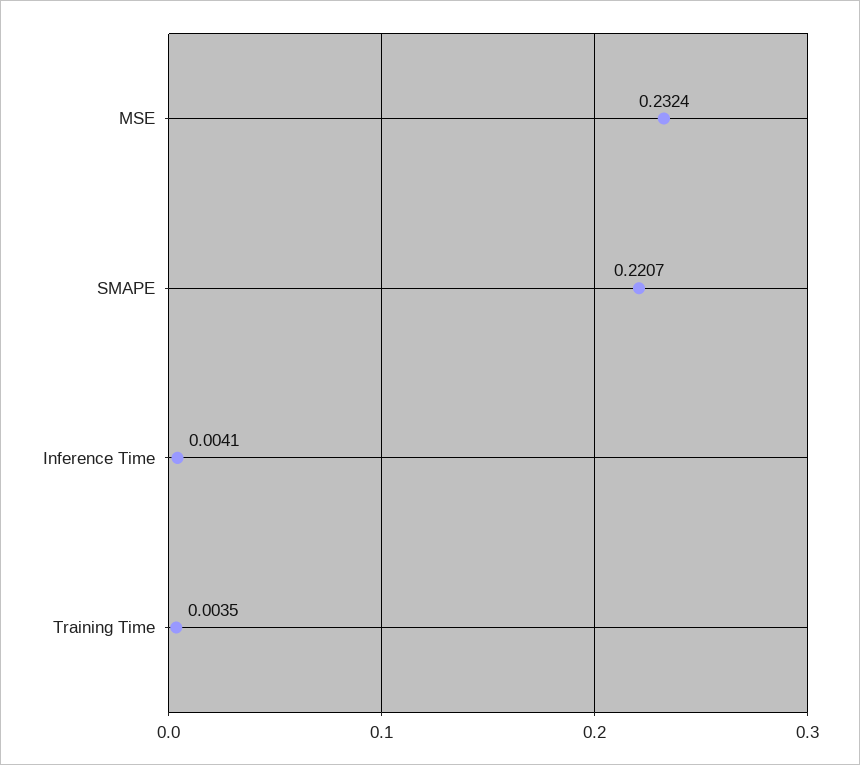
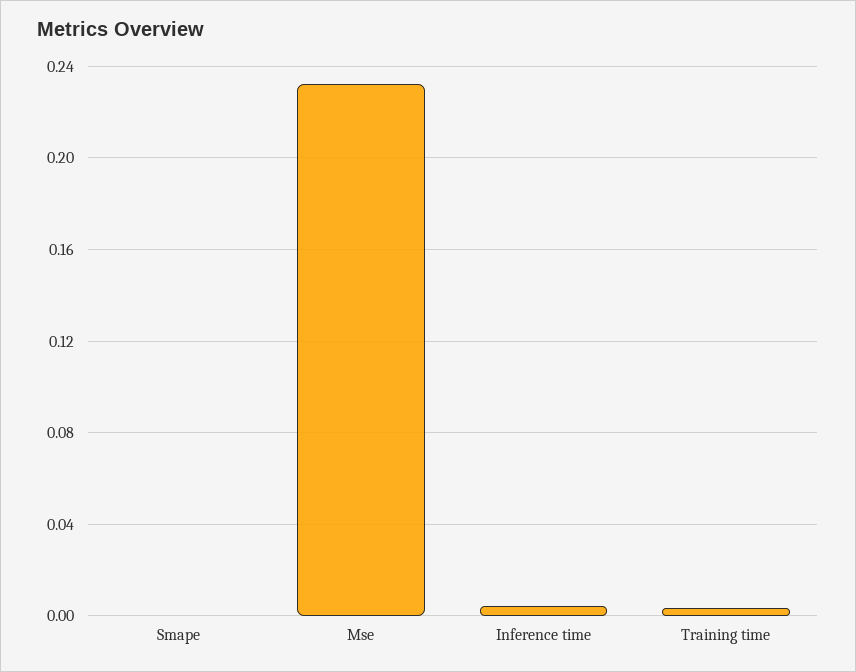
SMAPE: 0.2207 -> 0

